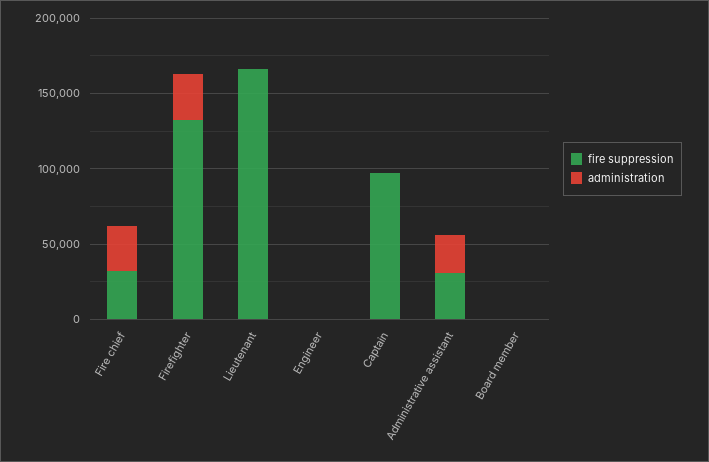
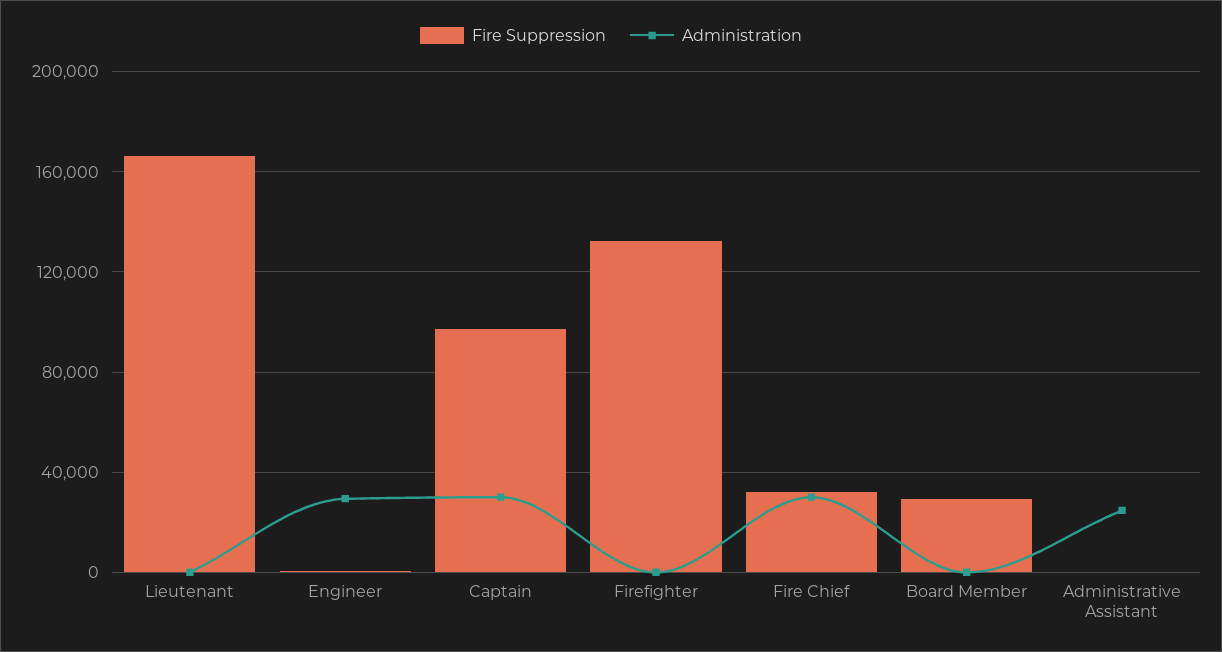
administration, Firefighter: 30000 -> 0
administration, Engineer: 0 -> 30000
administration, Captain: 0 -> 30000
fire suppression, Administrative assistant: 30000 -> 0
fire suppression, Board member: 0 -> 30000

